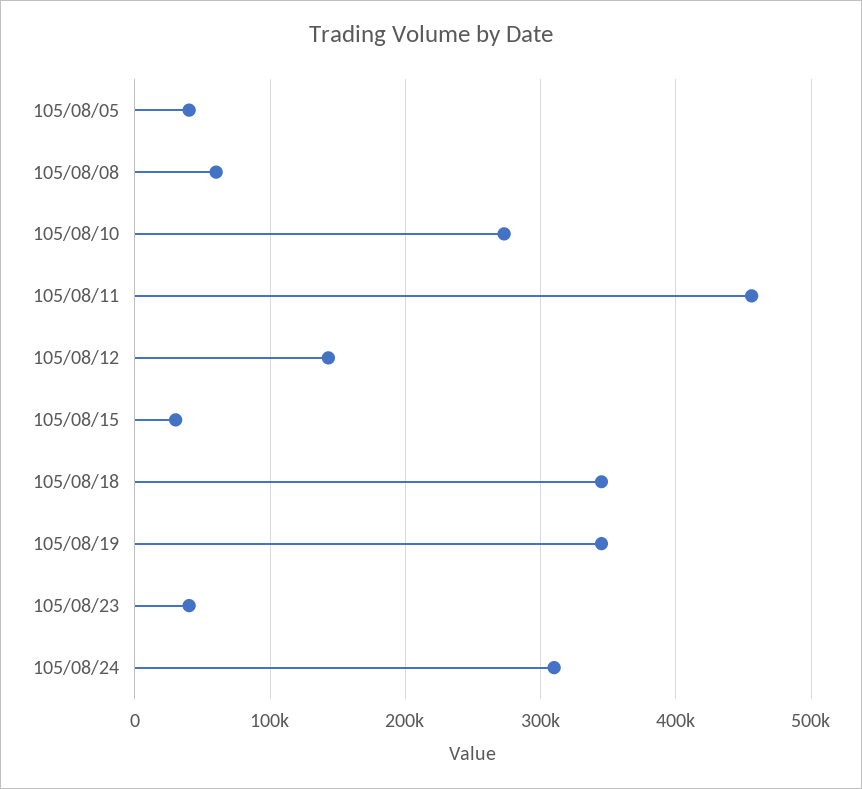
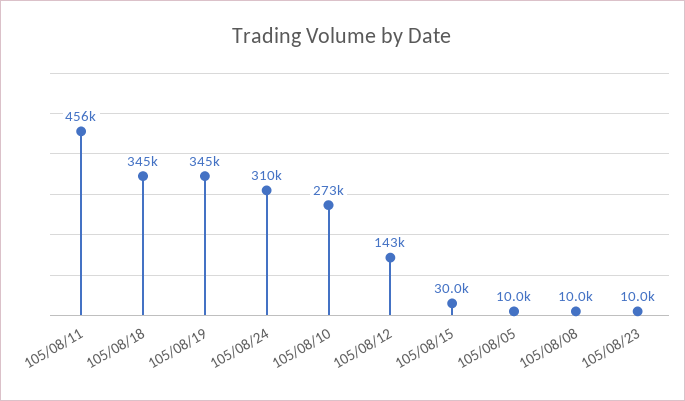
105/08/05: 40000 -> 10000
105/08/08: 60000 -> 10000
105/08/23: 40000 -> 10000

